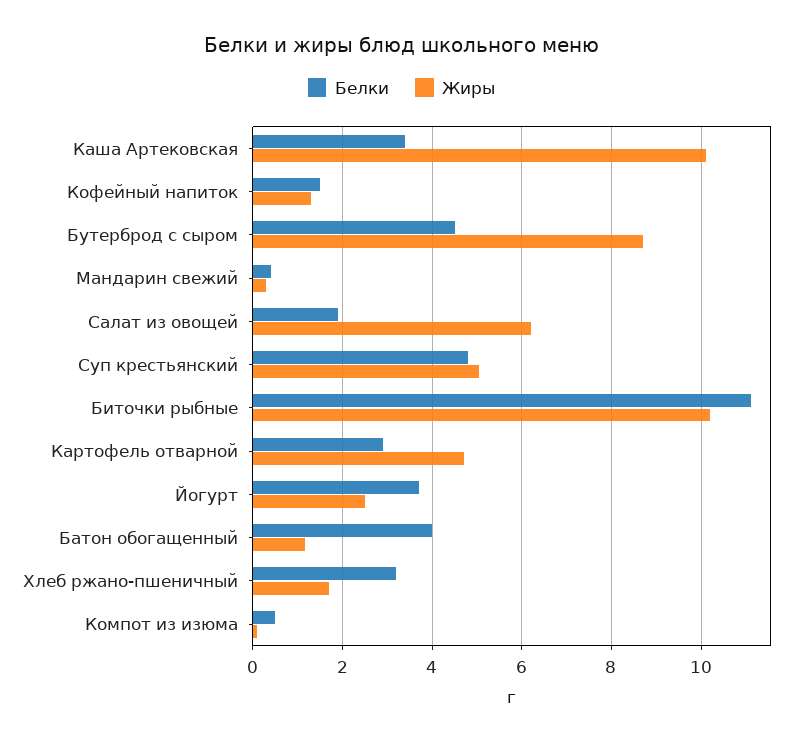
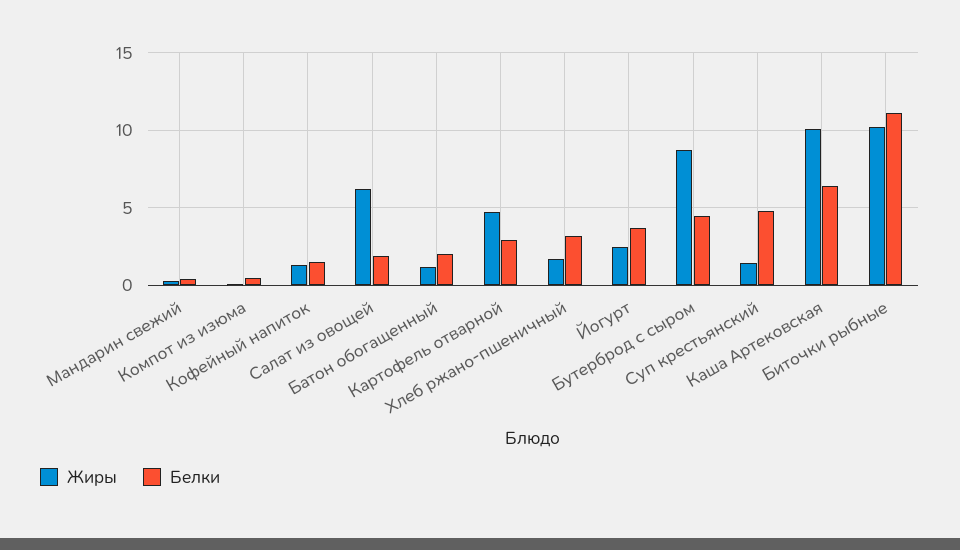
Белки, Каша Артековская: 3.4 -> 6.5
Жиры, Суп крестьянский: 5 -> 1.5
Белки, Батон обогащенный: 4 -> 2

